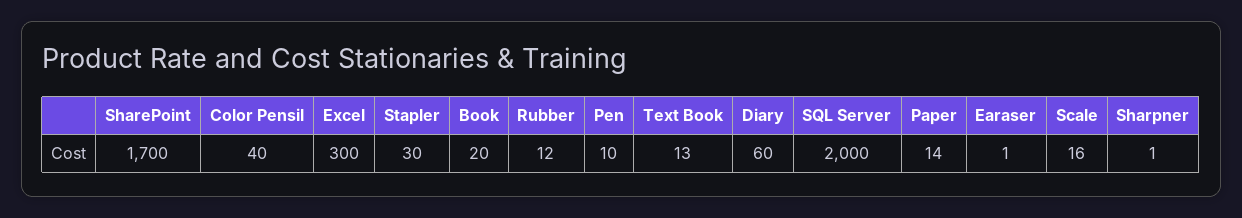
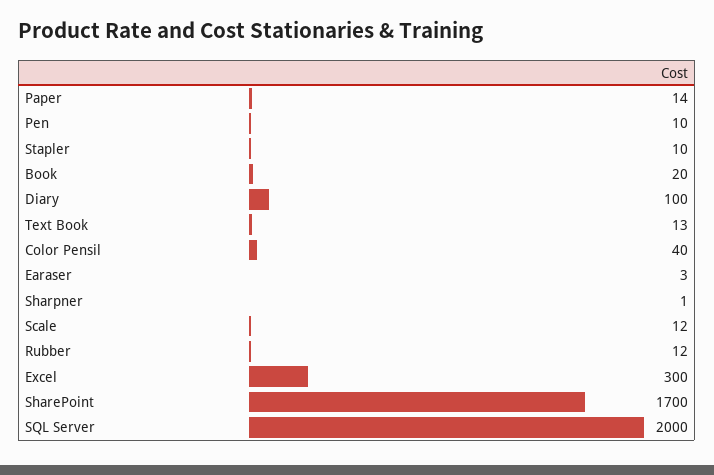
Stapler: 30 -> 10
Diary: 60 -> 100
Earaser: 1 -> 3
Scale: 16 -> 12

